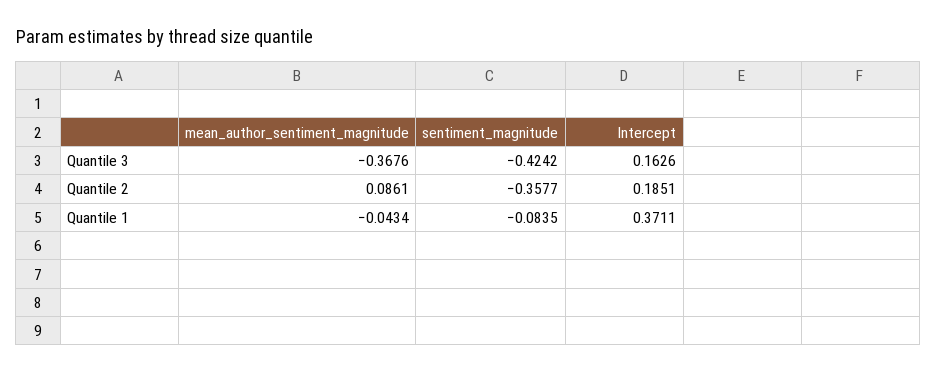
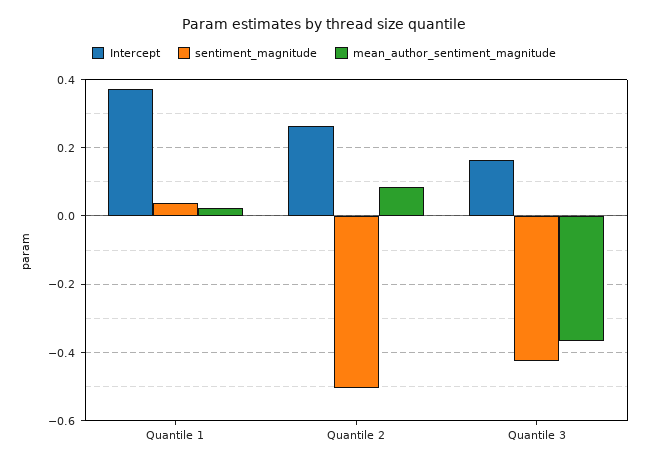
sentiment_magnitude, Quantile 2: -0.3577 -> -0.5
Intercept, Quantile 2: 0.1851 -> 0.26
mean_author_sentiment_magnitude, Quantile 1: -0.0434 -> 0.02
sentiment_magnitude, Quantile 1: -0.0835 -> 0.04

